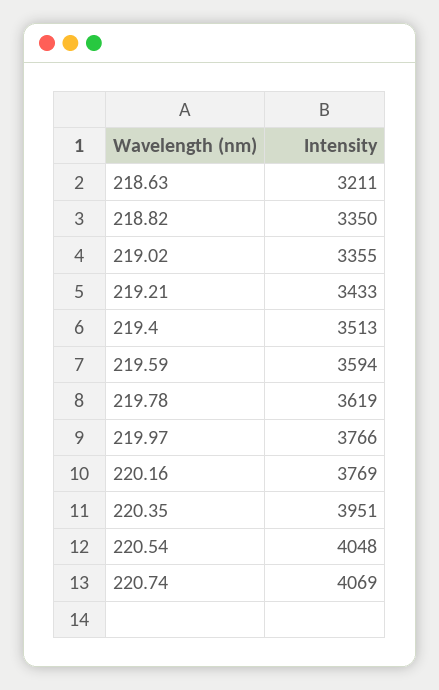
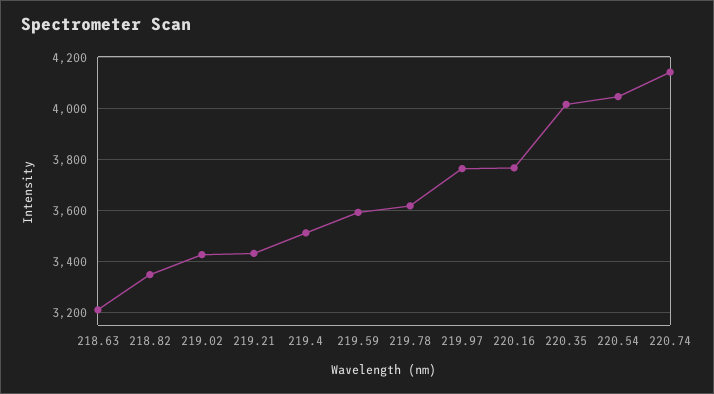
219.02: 3355 -> 3425
220.35: 3951 -> 4025
220.74: 4069 -> 4150

